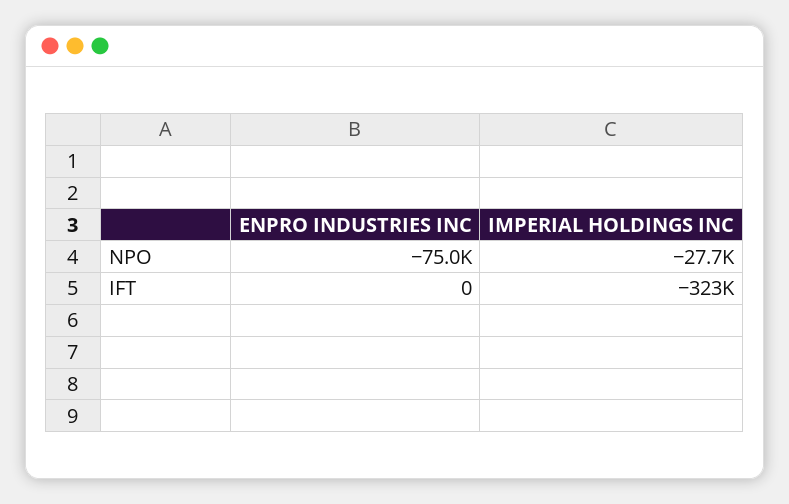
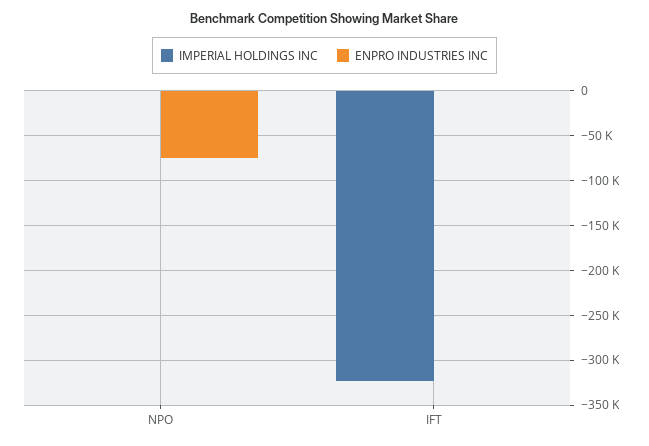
IMPERIAL HOLDINGS INC, NPO: -27700 -> 0

